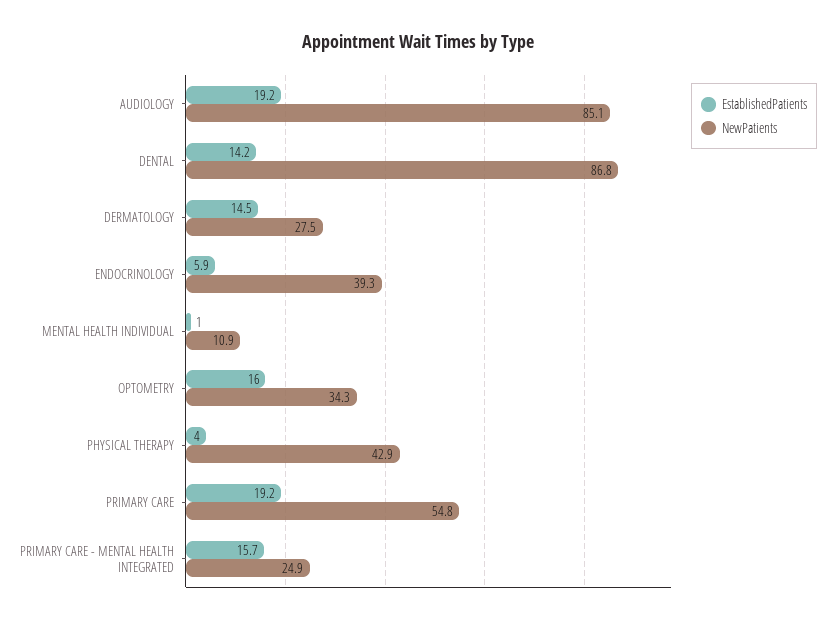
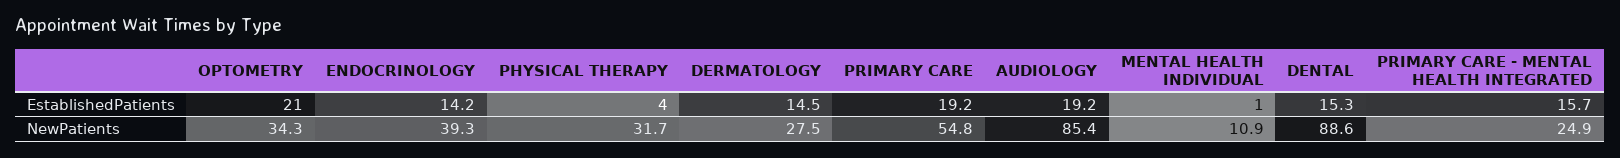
NewPatients, AUDIOLOGY: 85.1 -> 85.4
EstablishedPatients, DENTAL: 14.2 -> 15.3
NewPatients, DENTAL: 86.8 -> 88.6
EstablishedPatients, ENDOCRINOLOGY: 5.9 -> 14.2
EstablishedPatients, OPTOMETRY: 16 -> 21
NewPatients, PHYSICAL THERAPY: 42.9 -> 31.7

